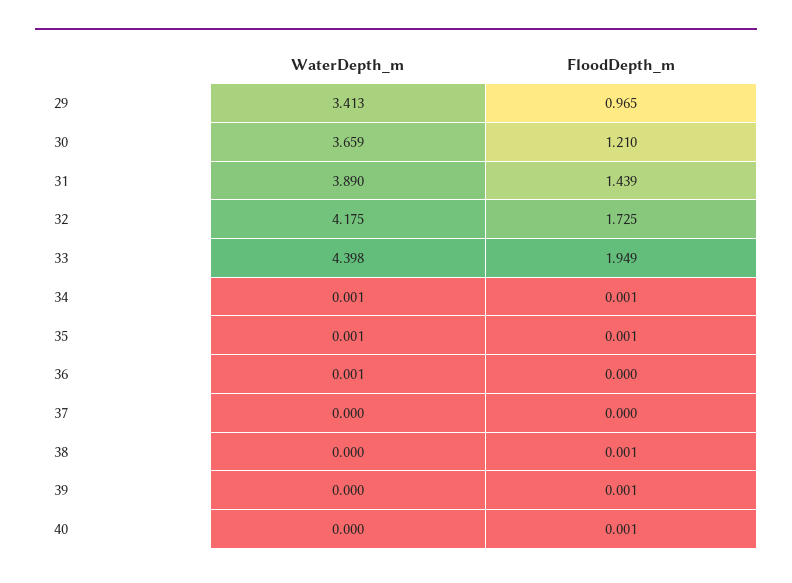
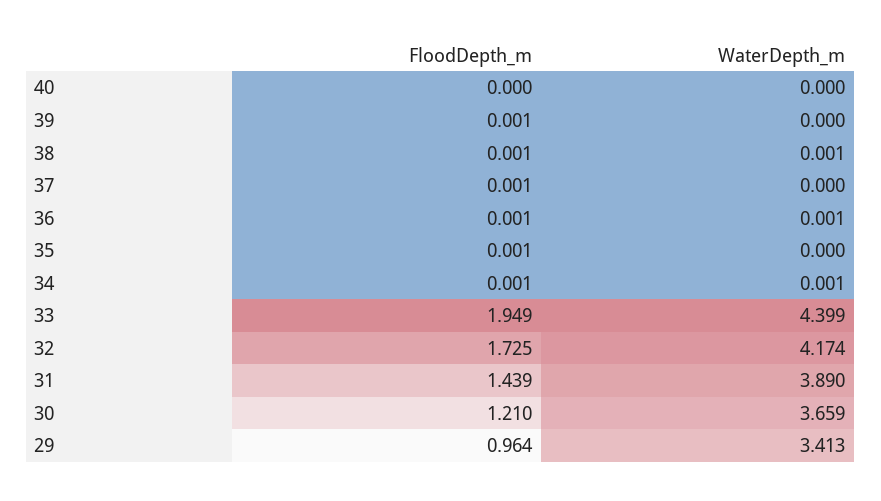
FloodDepth_m, 29: 0.965 -> 0.964
WaterDepth_m, 32: 4.175 -> 4.174
WaterDepth_m, 33: 4.398 -> 4.399
WaterDepth_m, 35: 0.001 -> 0
FloodDepth_m, 36: 0 -> 0.001
FloodDepth_m, 37: 0 -> 0.001
WaterDepth_m, 38: 0 -> 0.001
FloodDepth_m, 40: 0.001 -> 0

